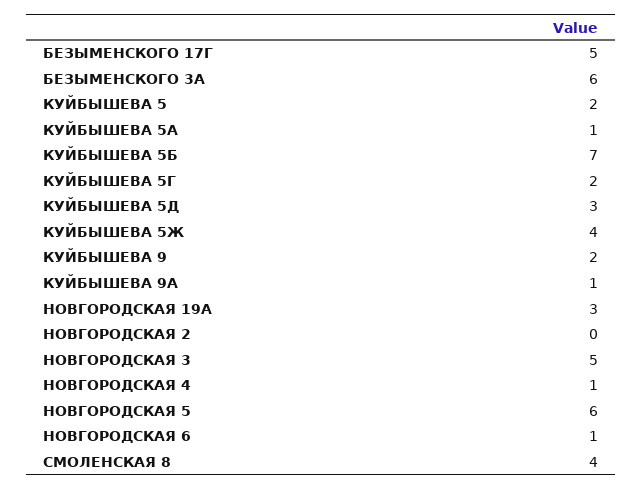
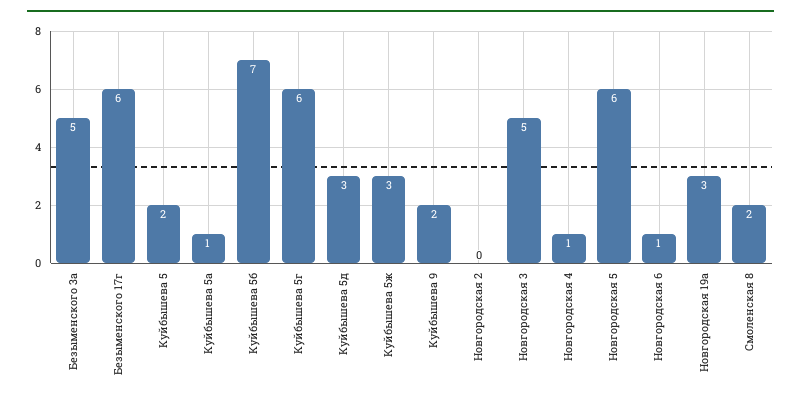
БЕЗЫМЕНСКОГО 17Г: 5 -> 6
БЕЗЫМЕНСКОГО 3А: 6 -> 5
КУЙБЫШЕВА 5Г: 2 -> 6
КУЙБЫШЕВА 5Ж: 4 -> 3
КУЙБЫШЕВА 9А: 1 -> none
СМОЛЕНСКАЯ 8: 4 -> 2

